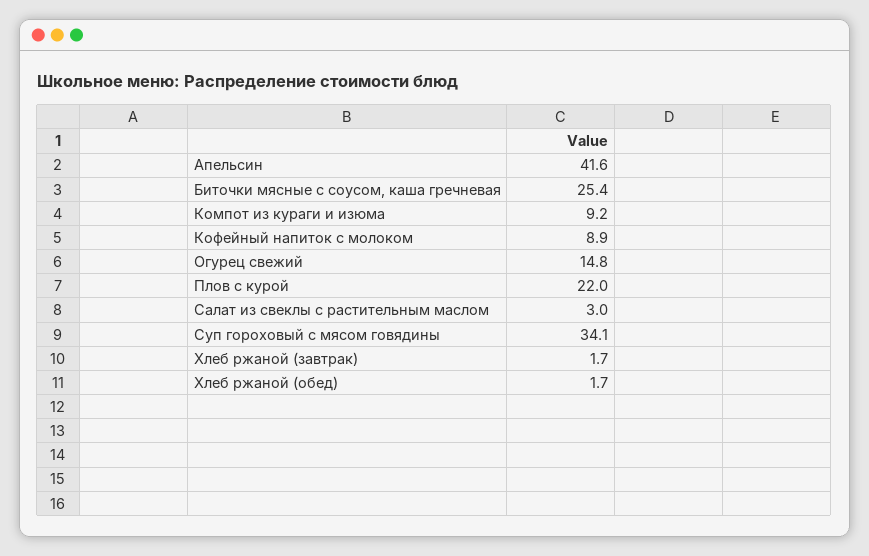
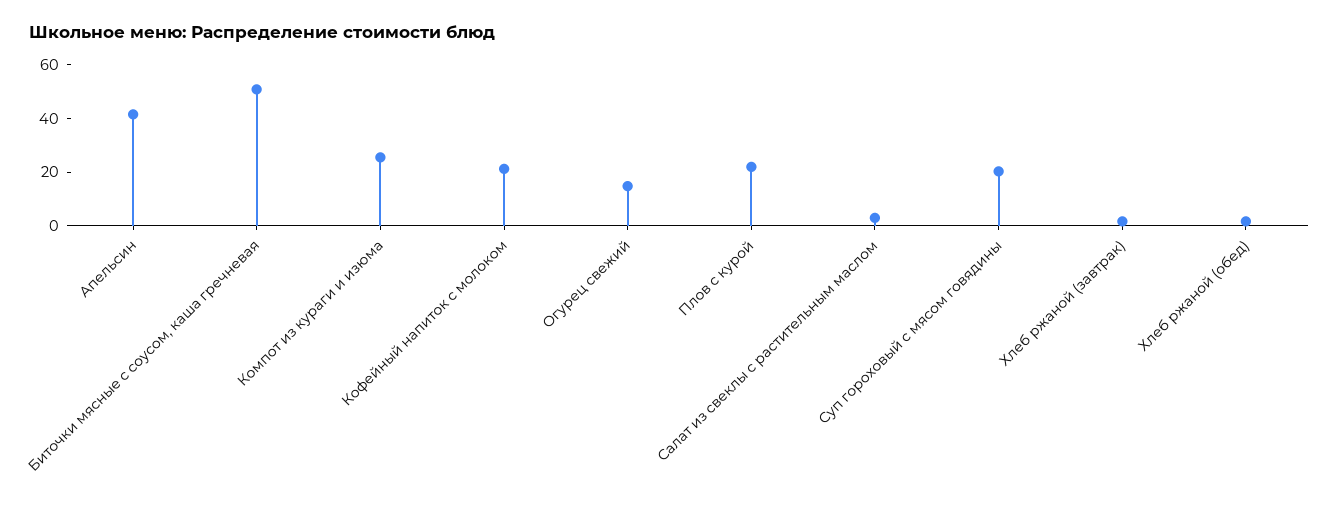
Биточки мясные с соусом, каша гречневая: 25.4 -> 50
Компот из кураги и изюма: 9.2 -> 25
Кофейный напиток с молоком: 8.9 -> 20
Суп гороховый с мясом говядины: 34.1 -> 20

